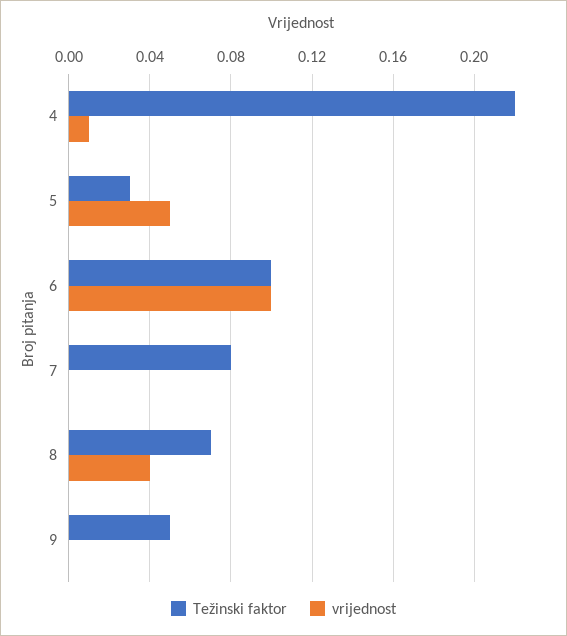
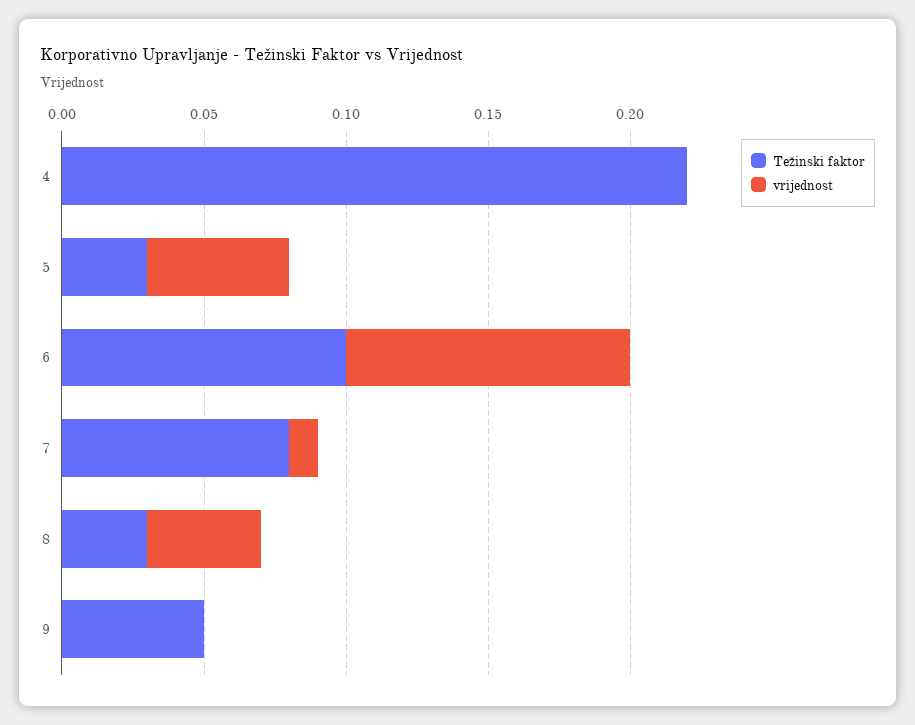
vrijednost, 4: 0.01 -> 0
vrijednost, 7: 0 -> 0.01
Težinski faktor, 8: 0.07 -> 0.03

